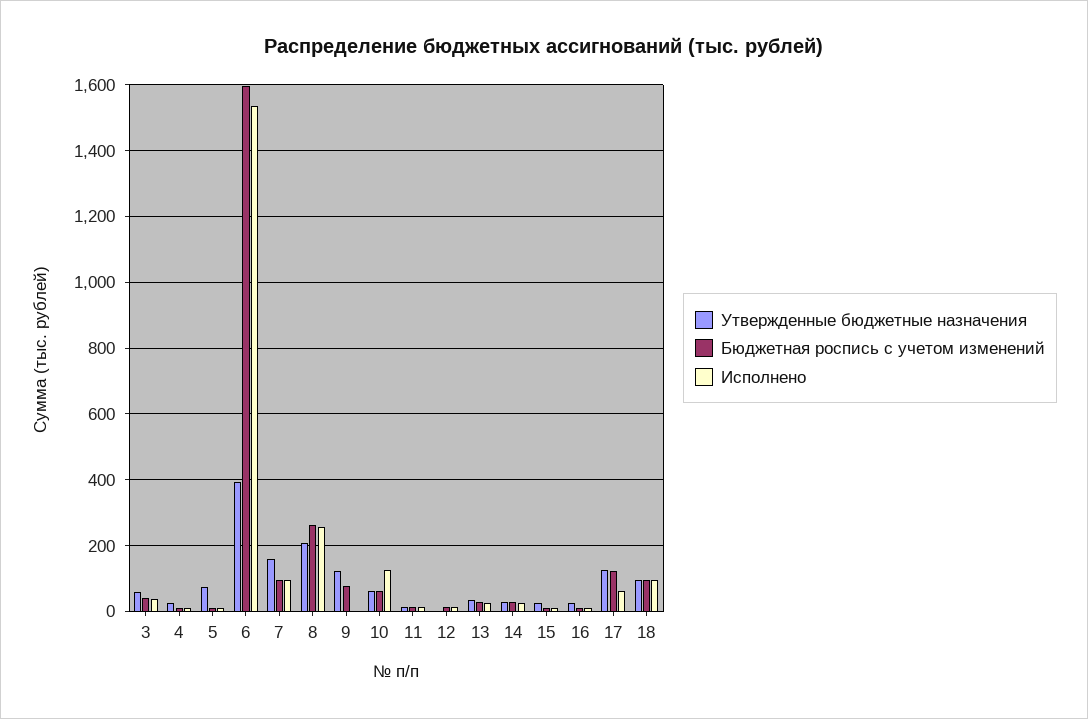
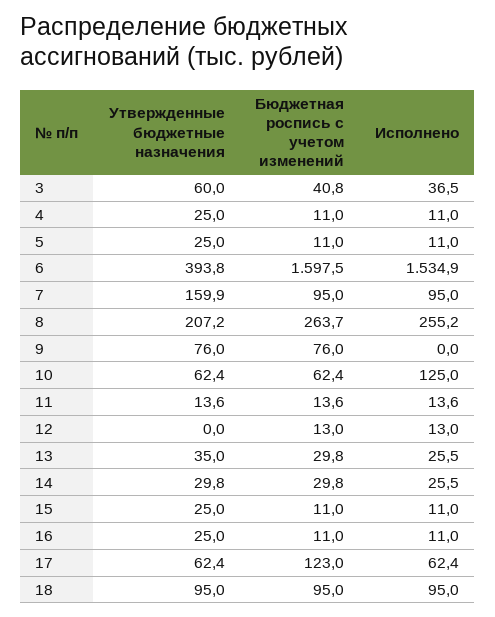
Утвержденные бюджетные назначения, 5: 80 -> 25
Утвержденные бюджетные назначения, 9: 120 -> 76
Утвержденные бюджетные назначения, 17: 120 -> 62.4

